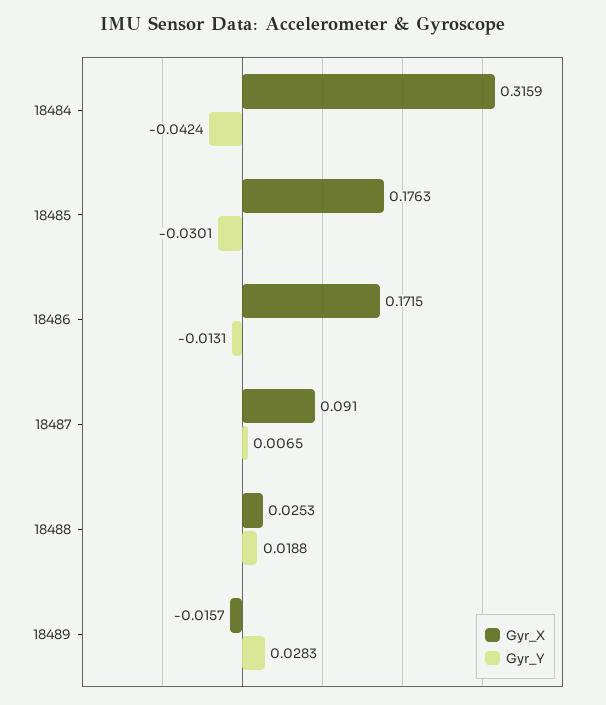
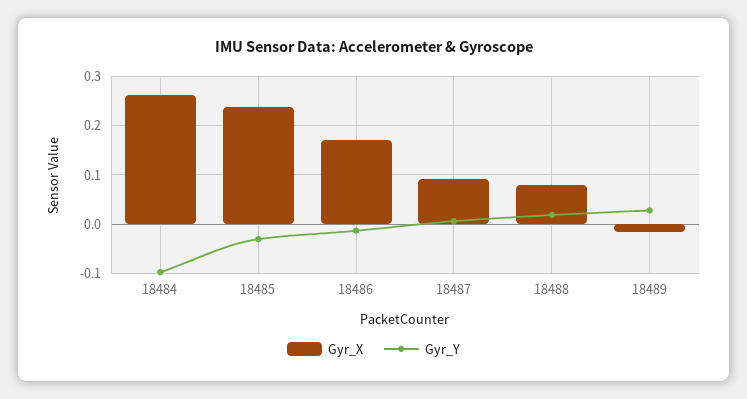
Gyr_X, 18484: 0.3159 -> 0.26
Gyr_Y, 18484: -0.0424 -> -0.1
Gyr_X, 18485: 0.1763 -> 0.24
Gyr_X, 18488: 0.0253 -> 0.08

